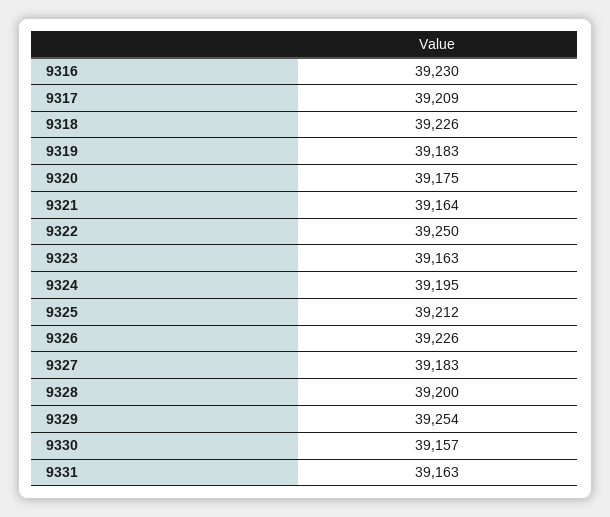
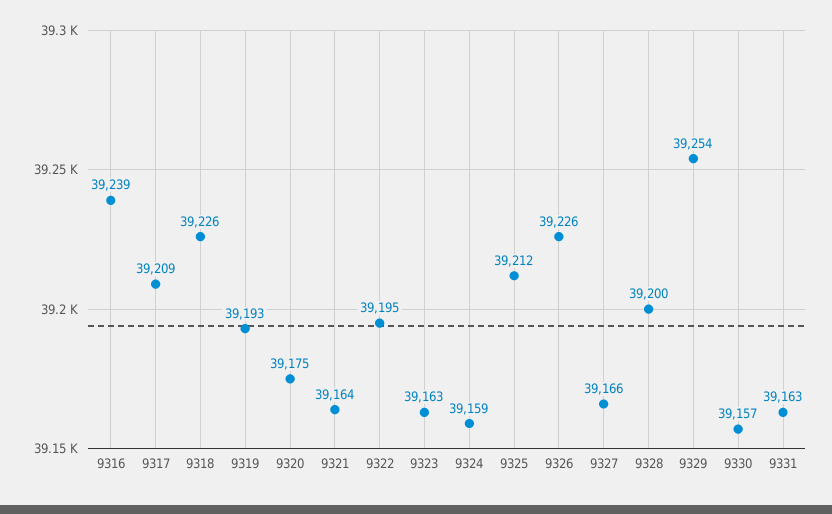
9316: 39230 -> 39239
9319: 39183 -> 39193
9322: 39250 -> 39195
9324: 39195 -> 39159
9327: 39183 -> 39166

